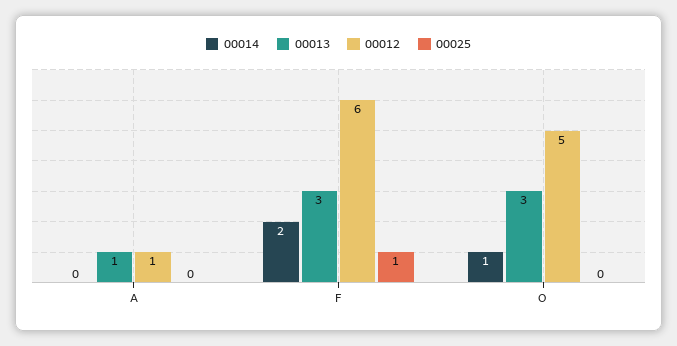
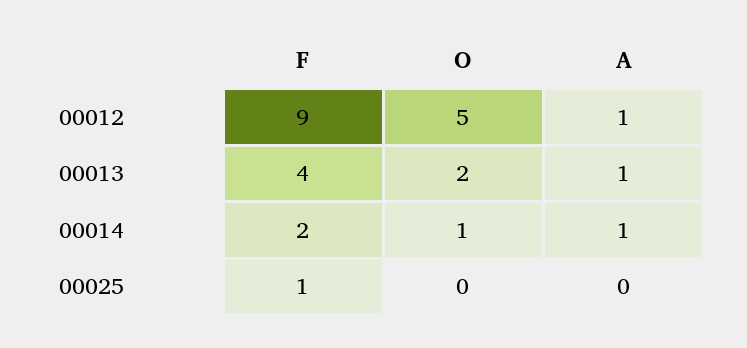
00014, A: 0 -> 1
00013, F: 3 -> 4
00012, F: 6 -> 9
00013, O: 3 -> 2

